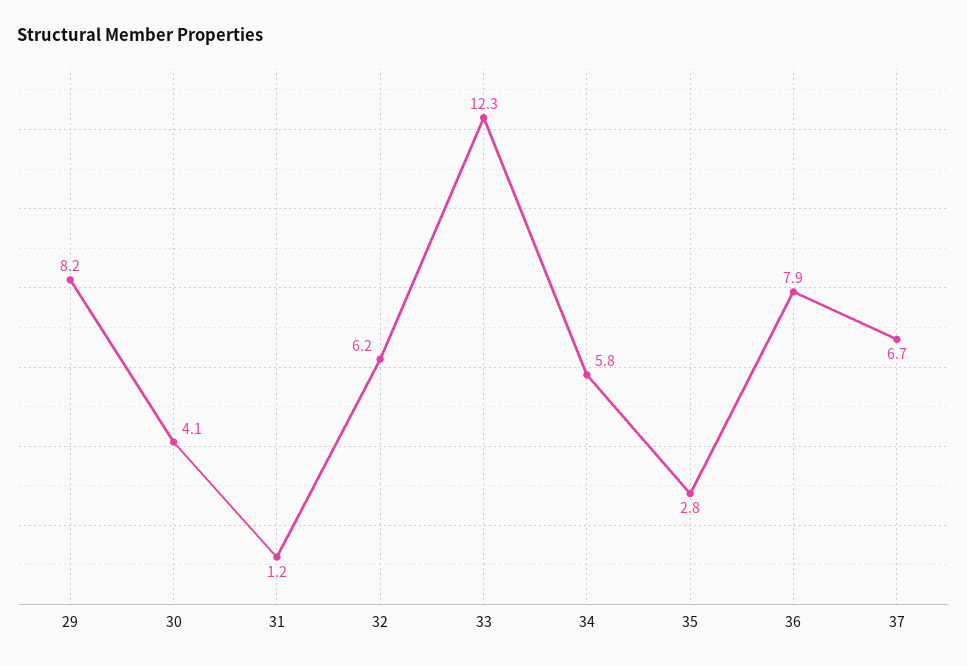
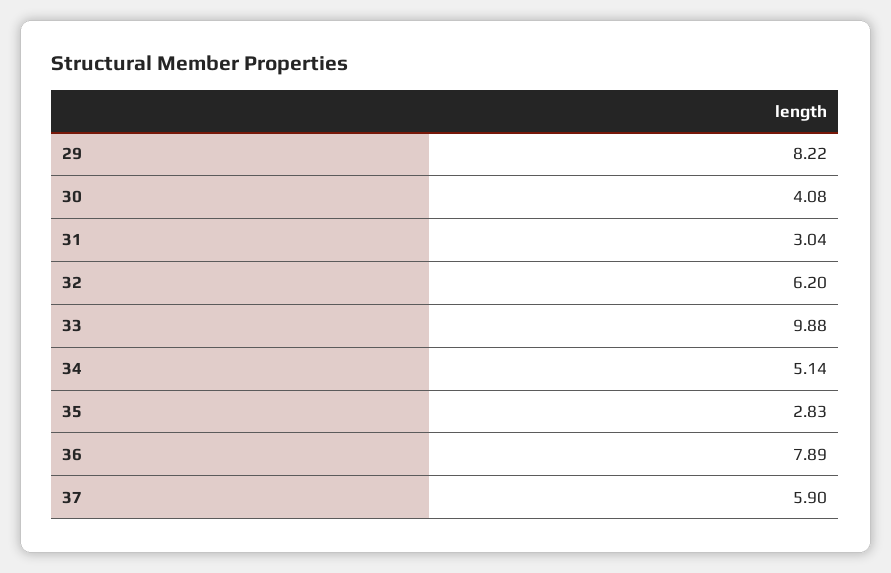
31: 1.2 -> 3.04
33: 12.3 -> 9.88
34: 5.8 -> 5.14
37: 6.7 -> 5.9

